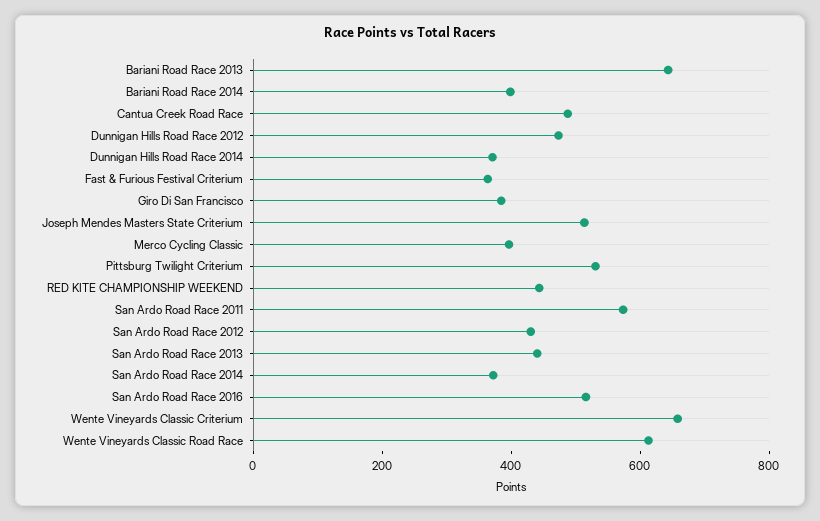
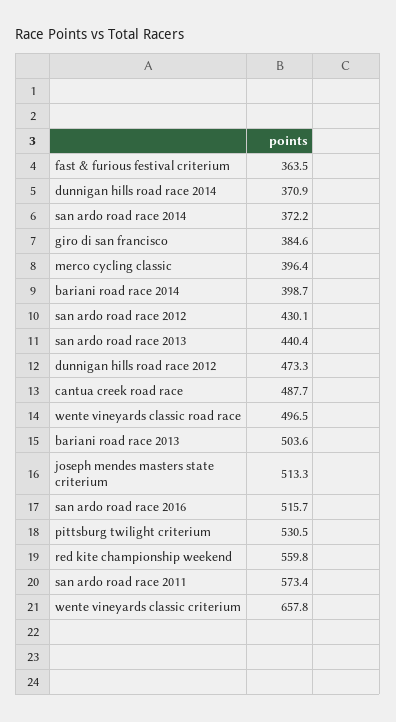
Bariani Road Race 2013: 650 -> 503.6
RED KITE CHAMPIONSHIP WEEKEND: 450 -> 559.8
Wente Vineyards Classic Road Race: 600 -> 496.5

